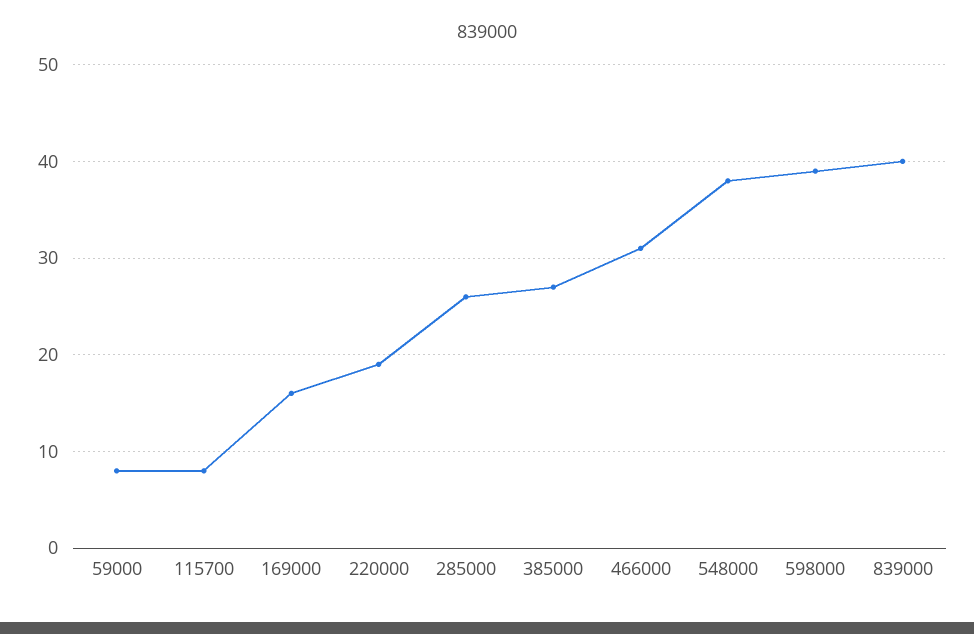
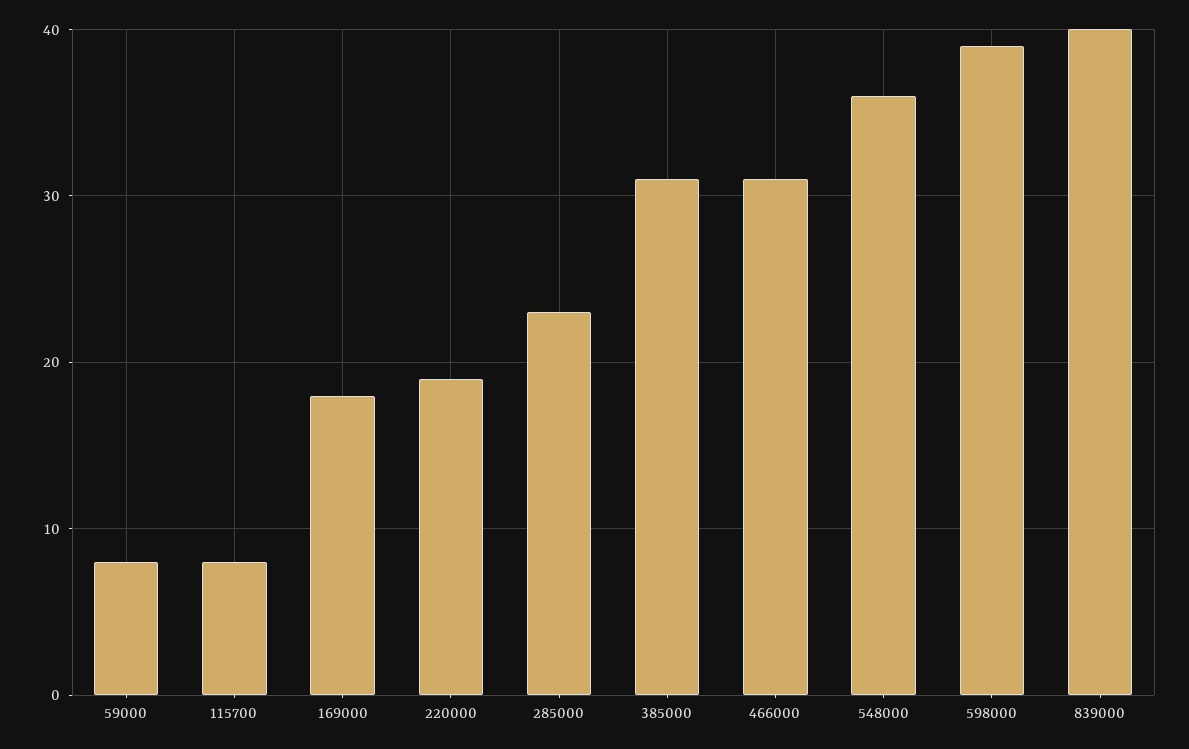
169000: 16 -> 18
285000: 26 -> 23
385000: 27 -> 31
548000: 38 -> 36

